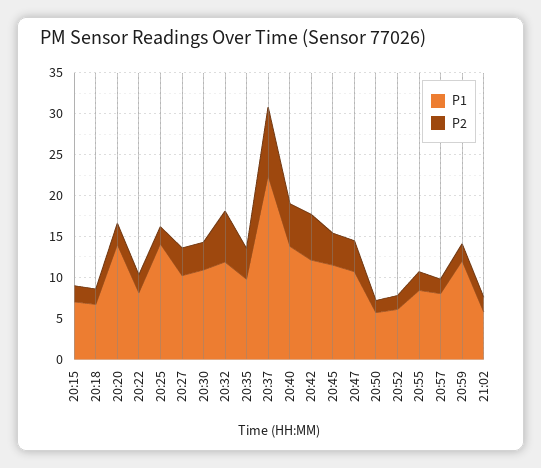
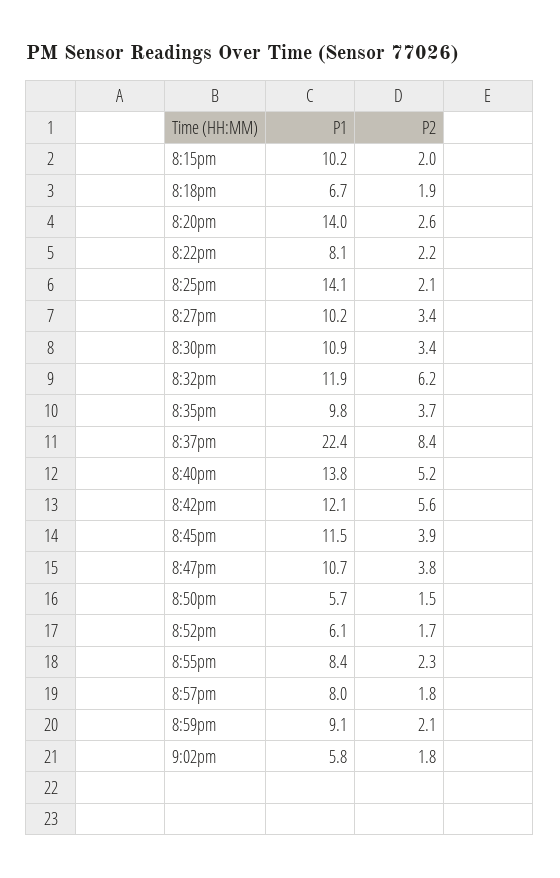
P1, 20:15: 7 -> 10.2
P1, 20:59: 12 -> 9.1

